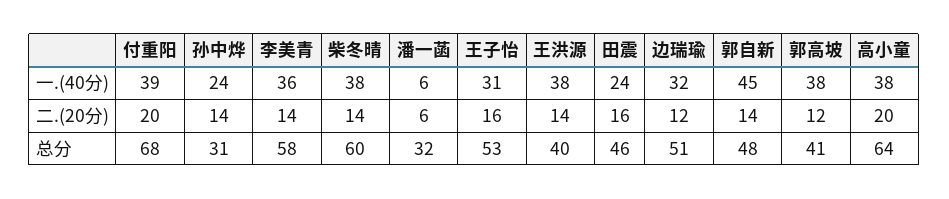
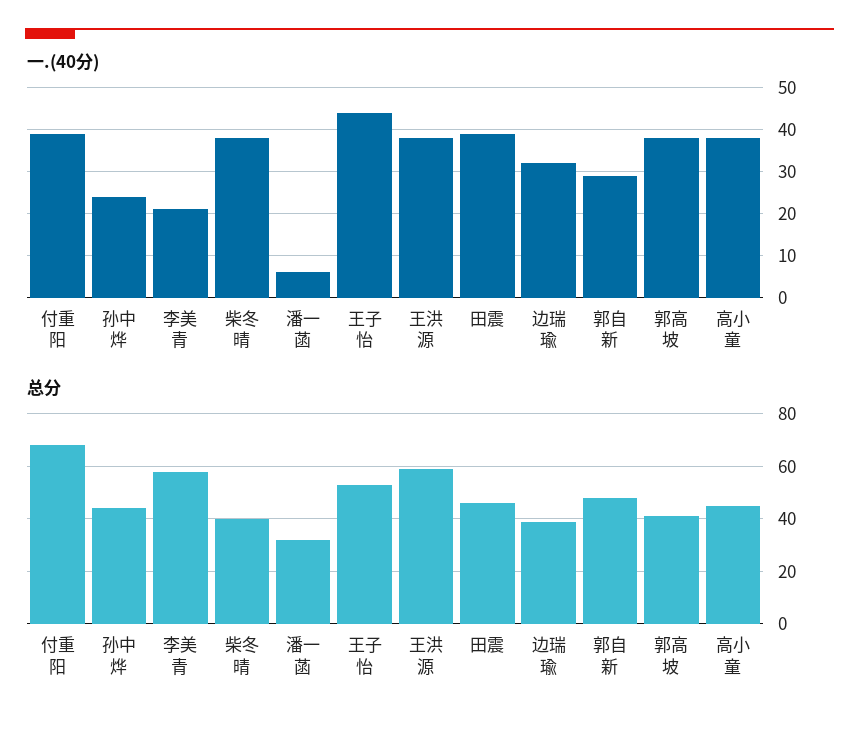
一.(40分), 李美青: 36 -> 20
一.(40分), 王子怡: 31 -> 45
一.(40分), 田震: 24 -> 40
一.(40分), 郭自新: 45 -> 30
二.(20分), 付重阳: 20 -> none
二.(20分), 孙中烨: 14 -> none
二.(20分), 李美青: 14 -> none
二.(20分), 柴冬晴: 14 -> none
二.(20分), 潘一菡: 6 -> none
二.(20分), 王子怡: 16 -> none
二.(20分), 王洪源: 14 -> none
二.(20分), 田震: 16 -> none
二.(20分), 边瑞瑜: 12 -> none
二.(20分), 郭自新: 14 -> none
二.(20分), 郭高坡: 12 -> none
二.(20分), 高小童: 20 -> none
总分, 孙中烨: 31 -> 45
总分, 柴冬晴: 60 -> 40
总分, 王洪源: 40 -> 60
总分, 边瑞瑜: 51 -> 40
总分, 高小童: 64 -> 45

